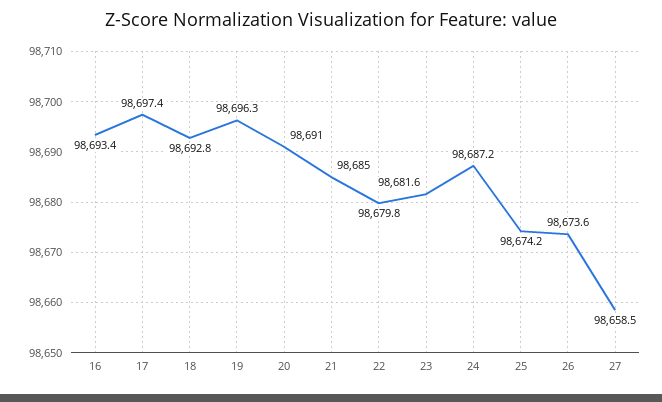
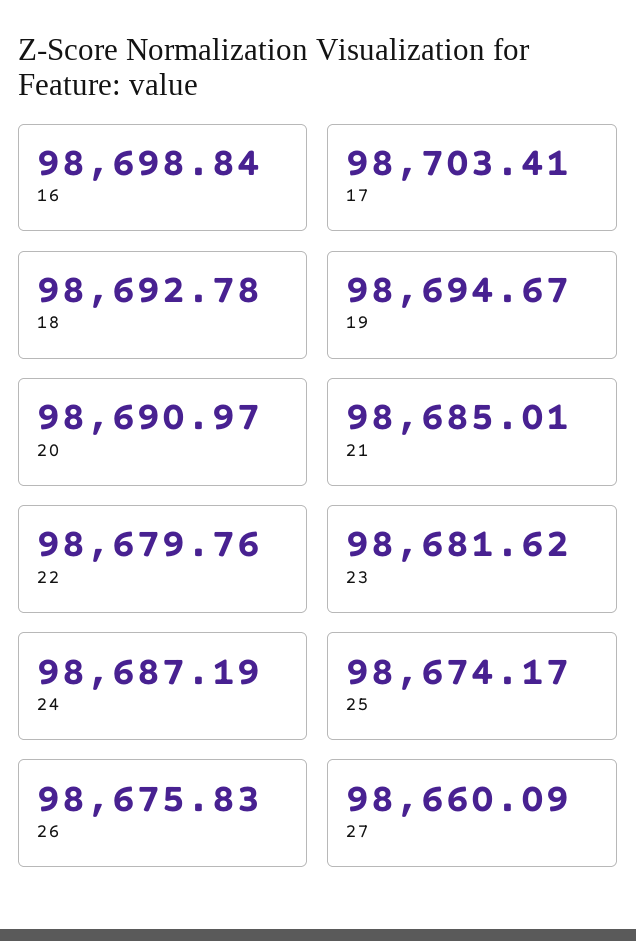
16: 98693.4 -> 98698.84
17: 98697.4 -> 98703.41
19: 98696.3 -> 98694.67
26: 98673.6 -> 98675.83
27: 98658.5 -> 98660.09

